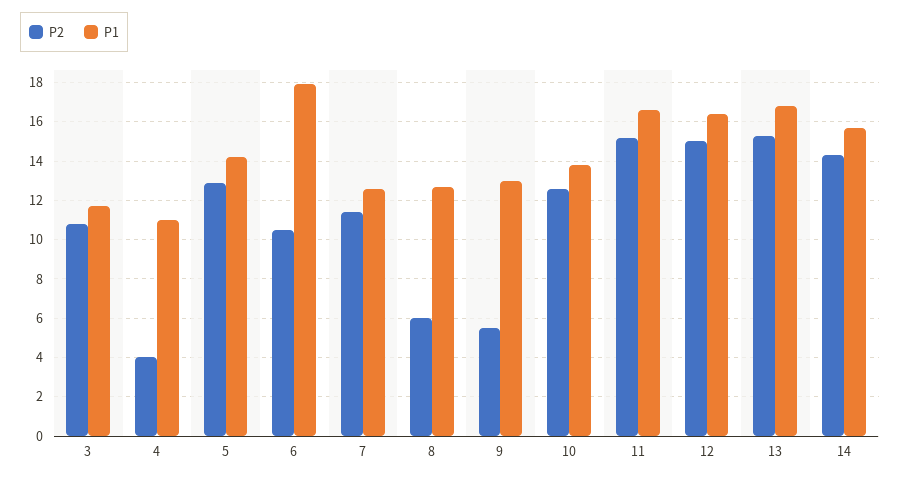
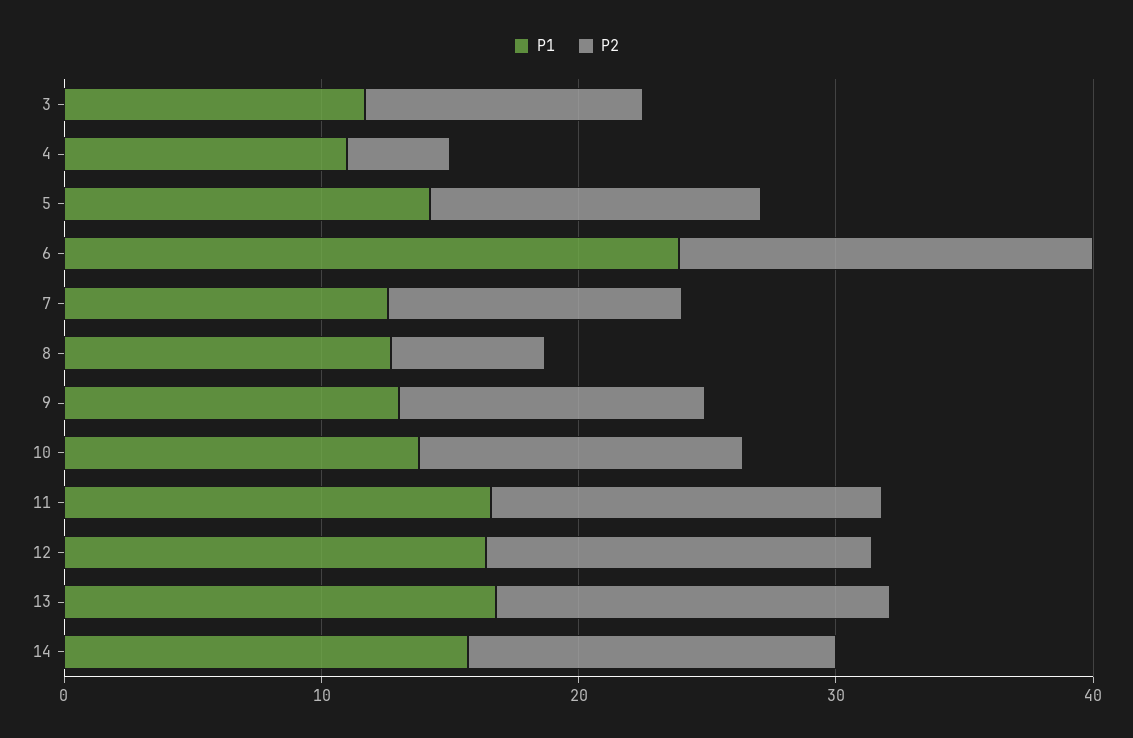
P2, 6: 10.5 -> 16
P1, 6: 18 -> 24
P2, 9: 5.5 -> 12

